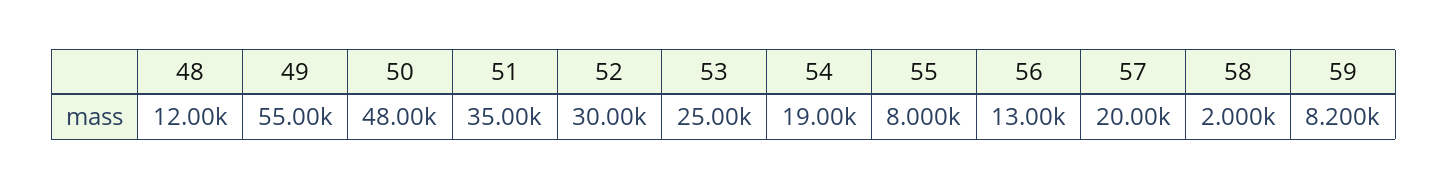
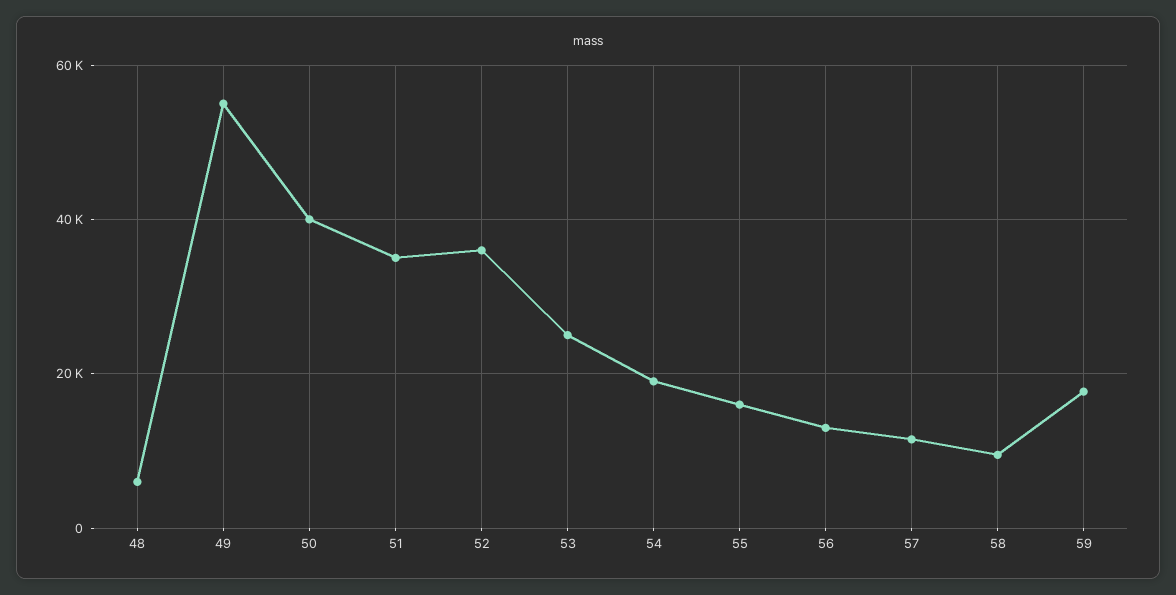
48: 12000 -> 6000
50: 48000 -> 40000
52: 30000 -> 36000
55: 8000 -> 16000
57: 20000 -> 12000
58: 2000 -> 10000
59: 8200 -> 18000

